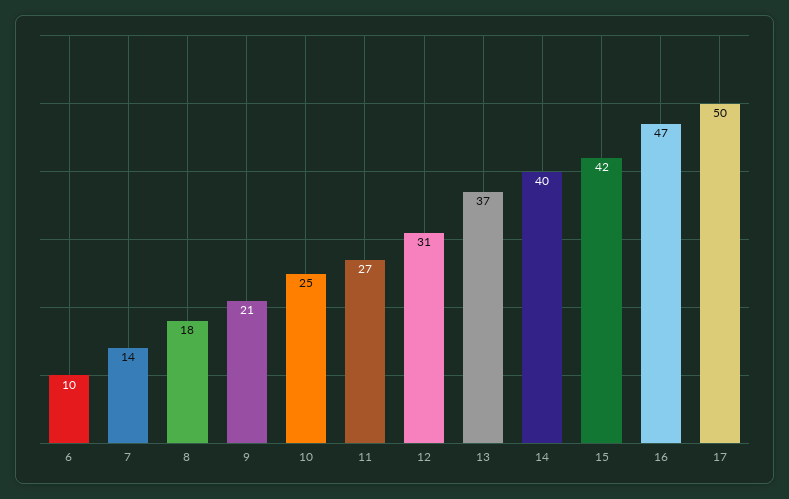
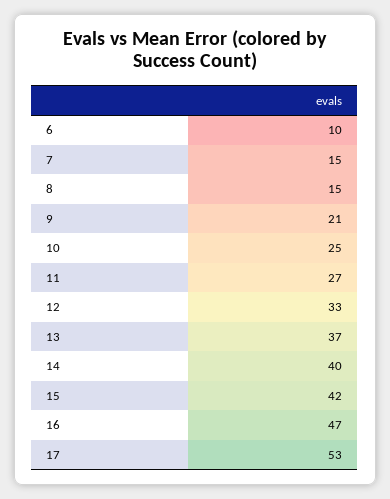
7: 14 -> 15
8: 18 -> 15
12: 31 -> 33
17: 50 -> 53

